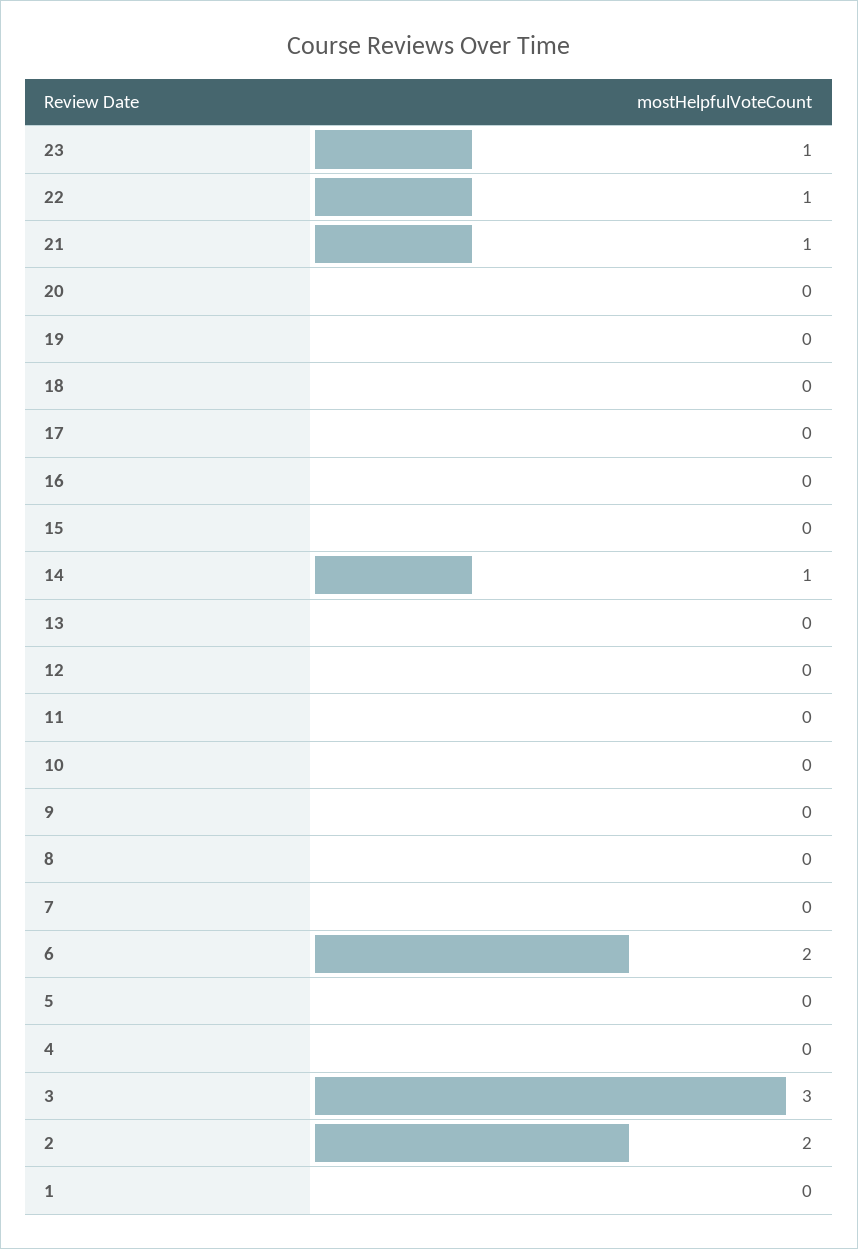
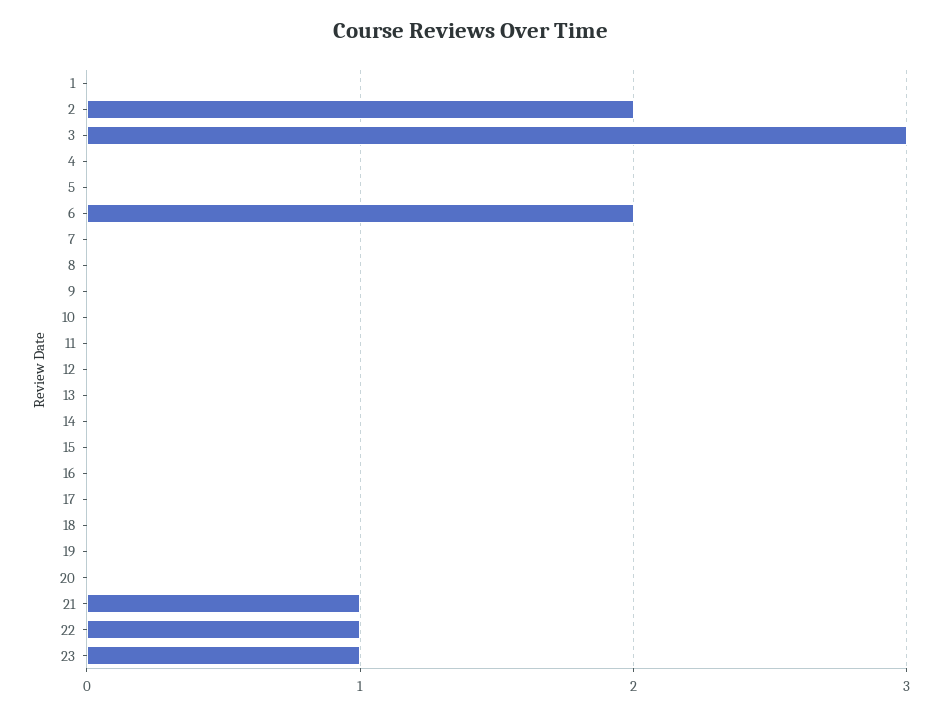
14: 1 -> 0

